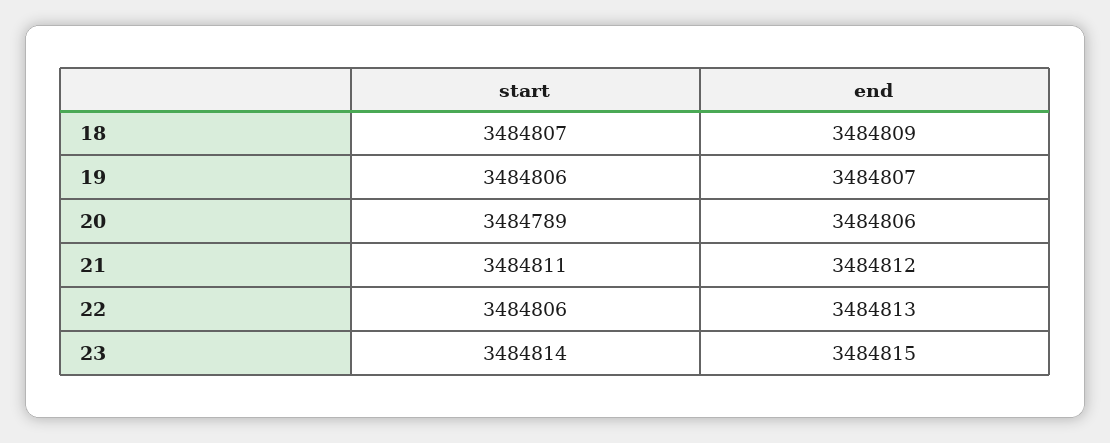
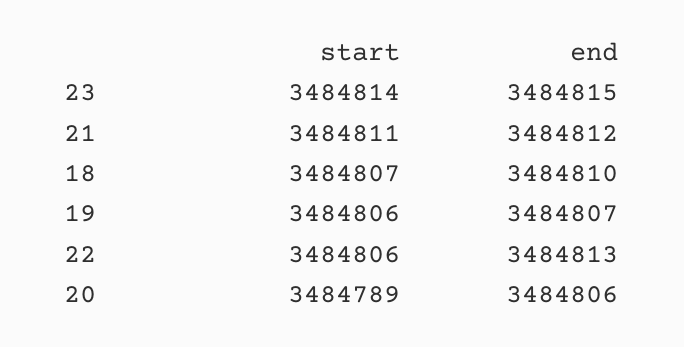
end, 18: 3484809 -> 3484810

